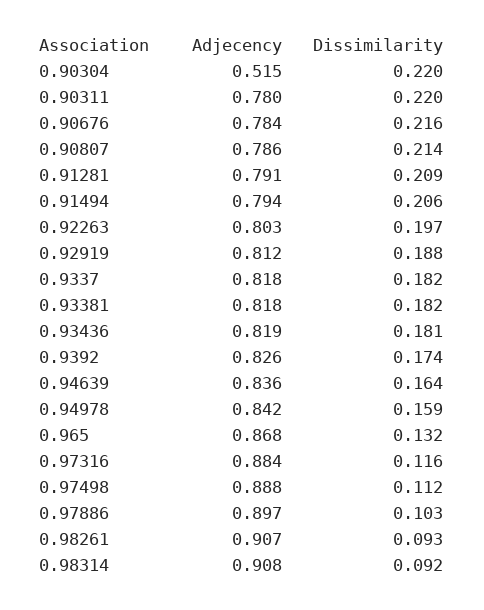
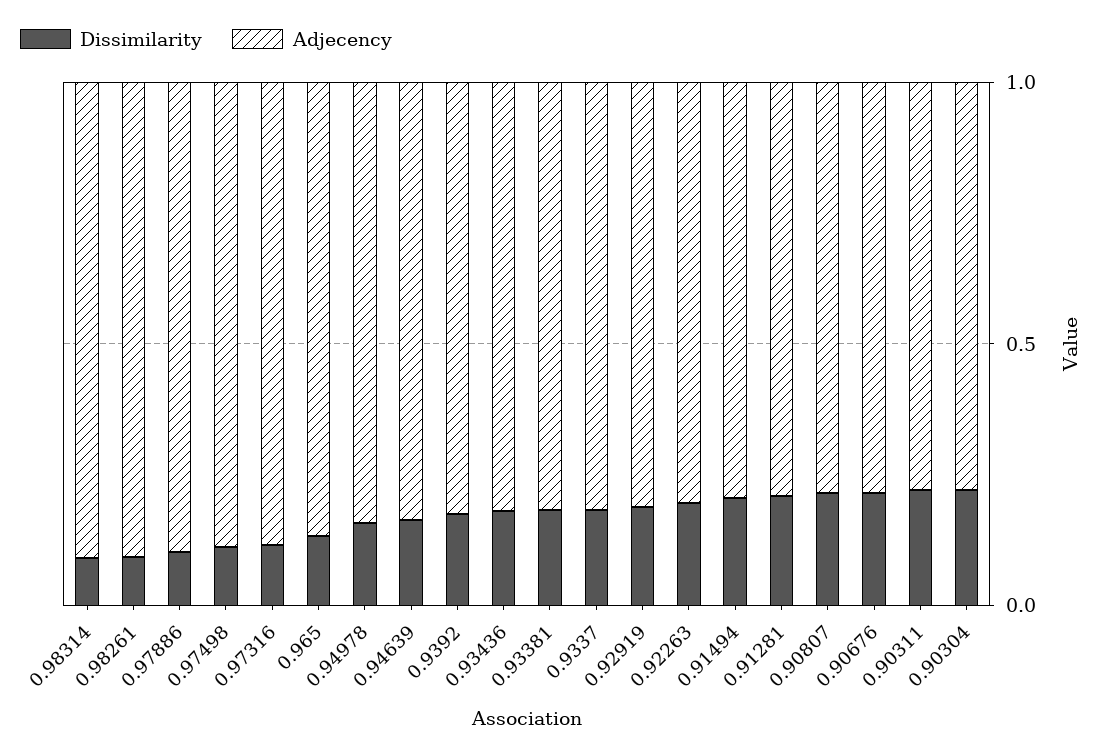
Adjecency, 0.90304: 0.515 -> 0.8

